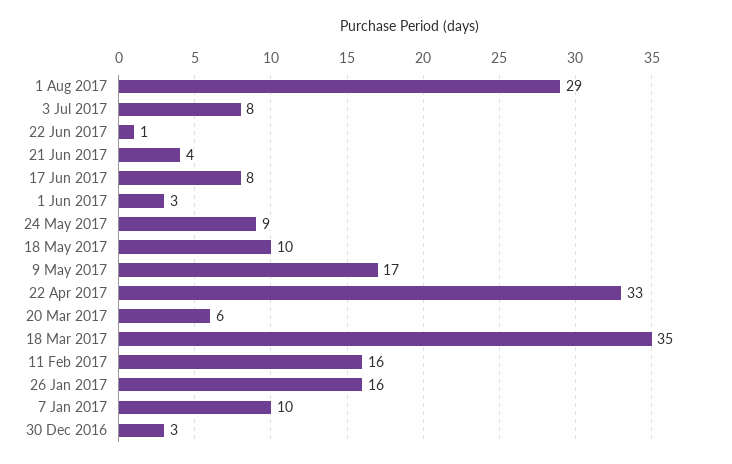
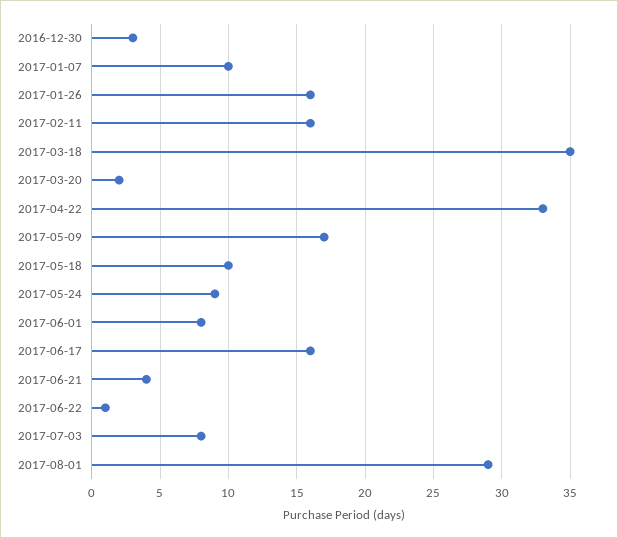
17 Jun 2017: 8 -> 16
1 Jun 2017: 3 -> 8
20 Mar 2017: 6 -> 2

